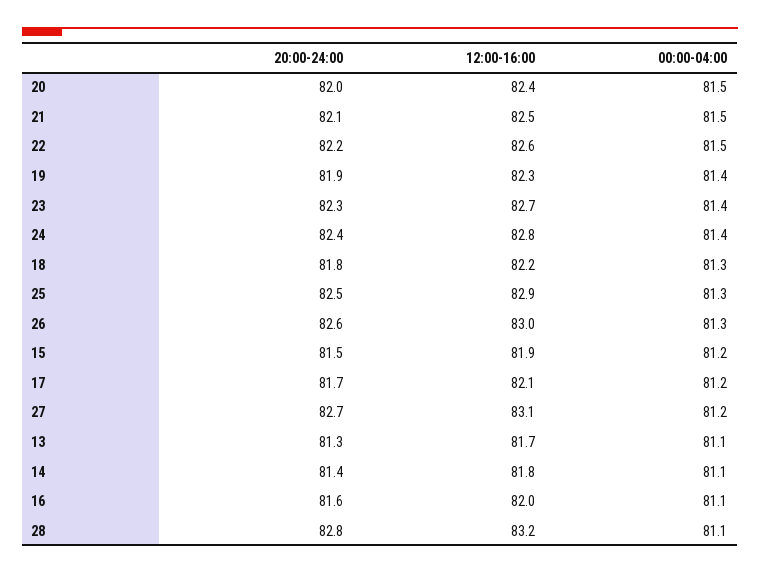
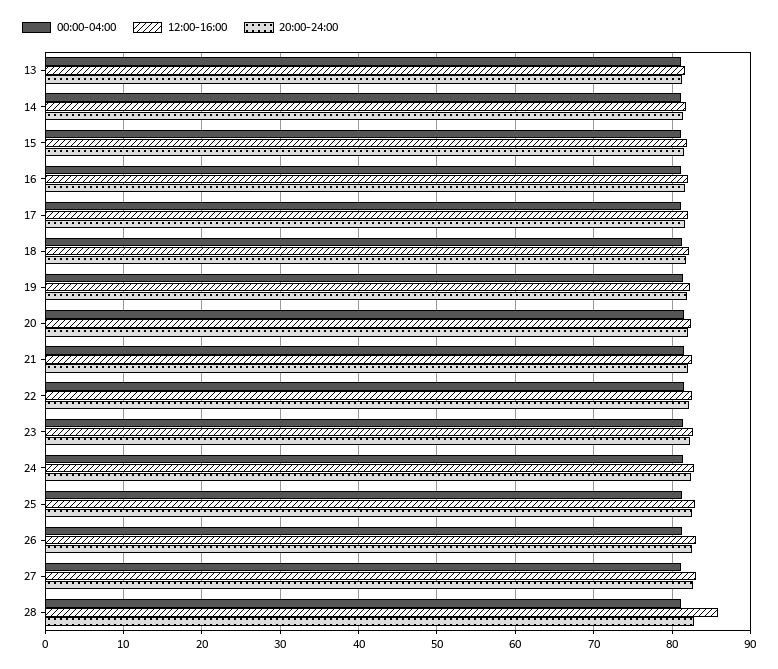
12:00-16:00, 28: 83.2 -> 86

